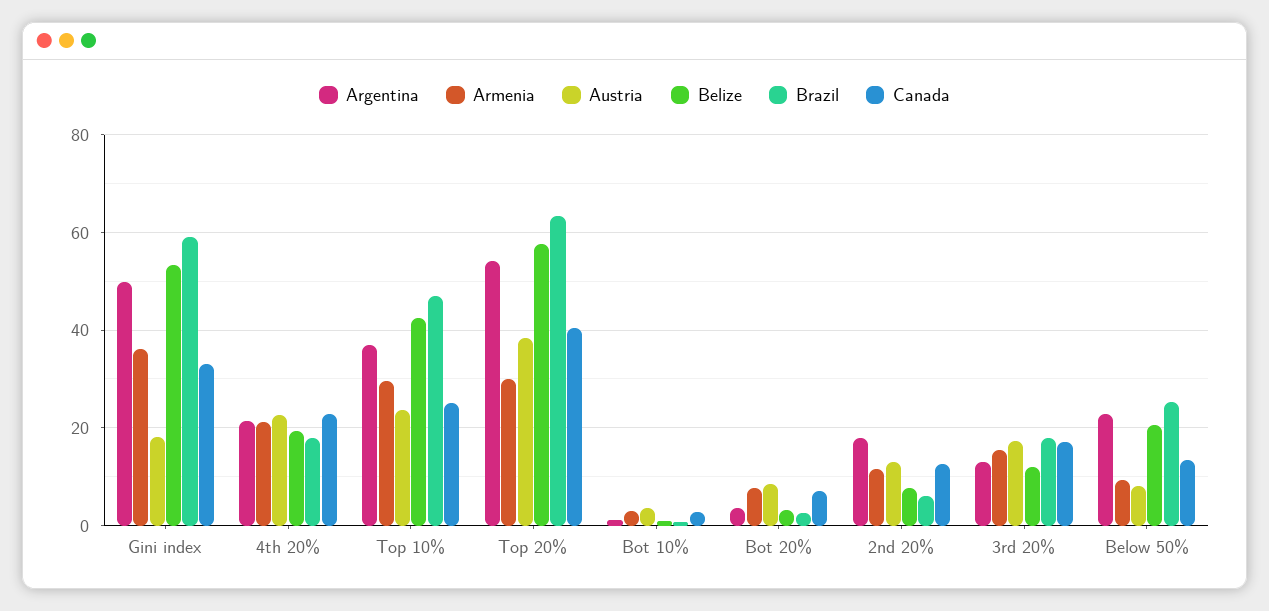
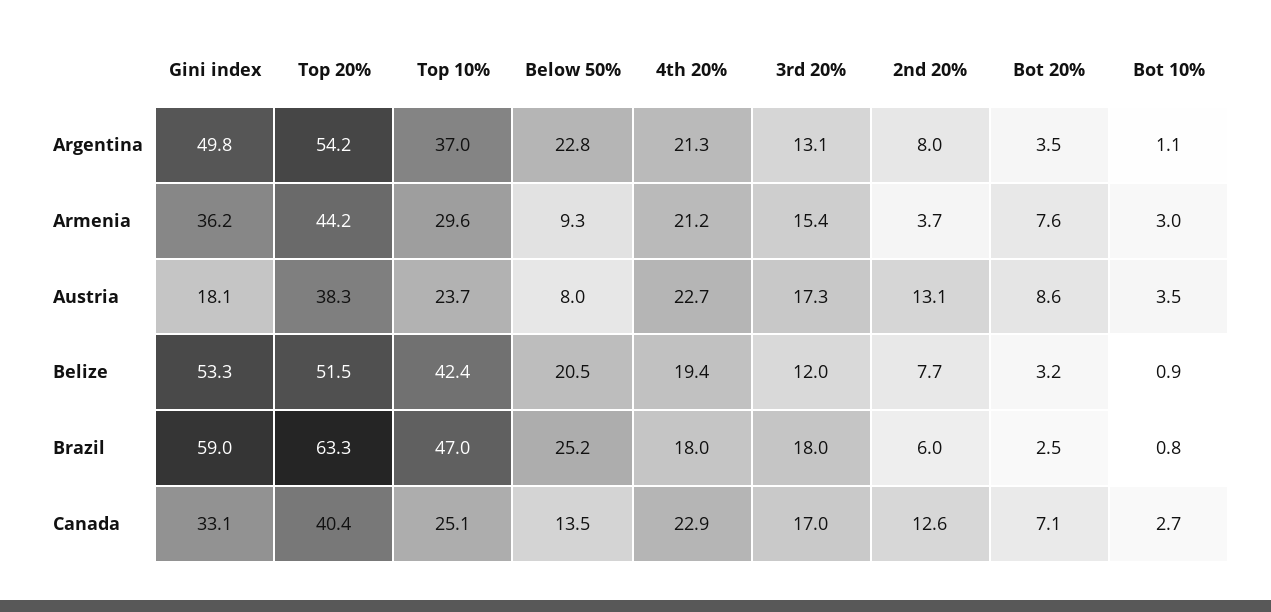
Armenia, Top 20%: 30 -> 44.2
Belize, Top 20%: 58 -> 51.5
Argentina, 2nd 20%: 18 -> 8
Armenia, 2nd 20%: 12 -> 3.7

